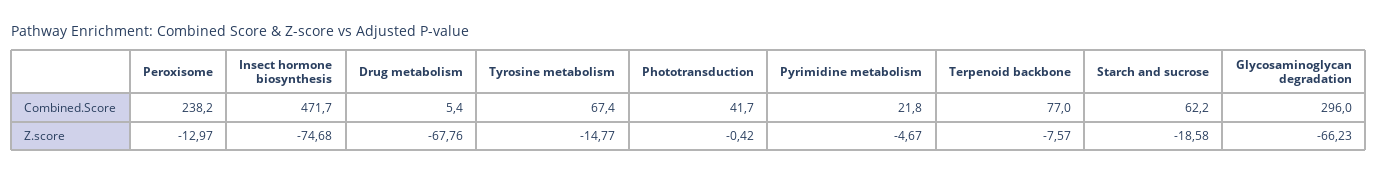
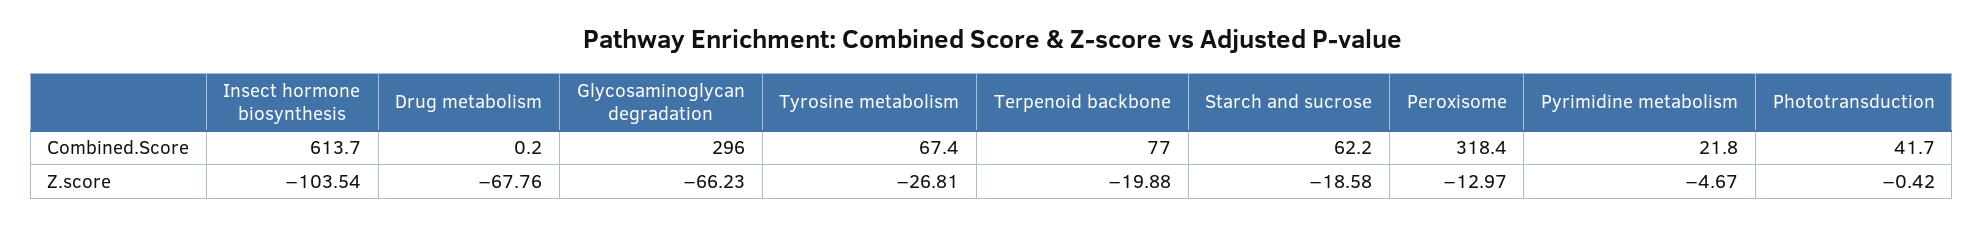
Peroxisome, Combined.Score: 238.2 -> 318.4
Insect hormone biosynthesis, Combined.Score: 471.7 -> 613.7
Drug metabolism, Combined.Score: 5.4 -> 0.2
Insect hormone biosynthesis, Z.score: -74.68 -> -103.54
Tyrosine metabolism, Z.score: -14.77 -> -26.81
Terpenoid backbone, Z.score: -7.57 -> -19.88

